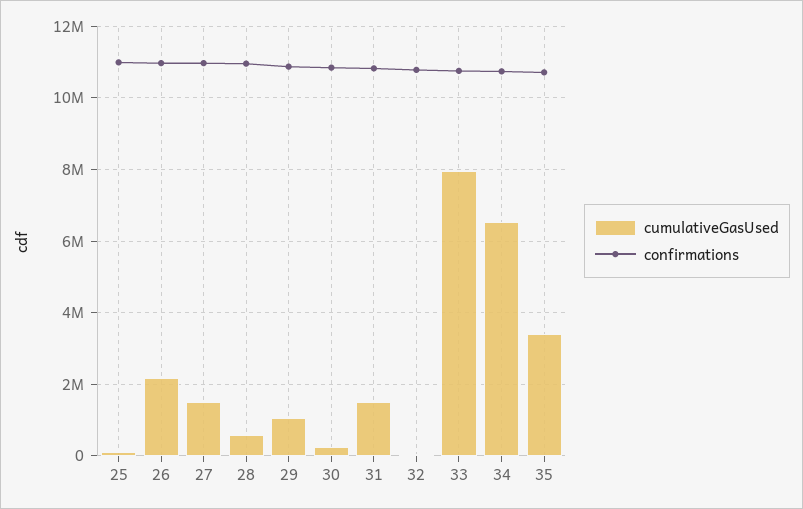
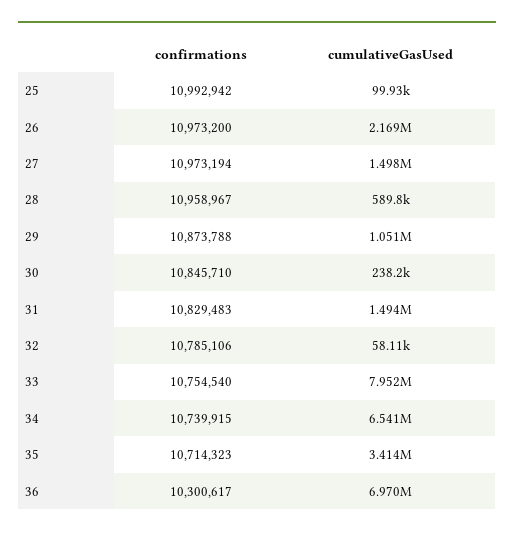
confirmations, 36: none -> 10300617
cumulativeGasUsed, 36: none -> 6970000

